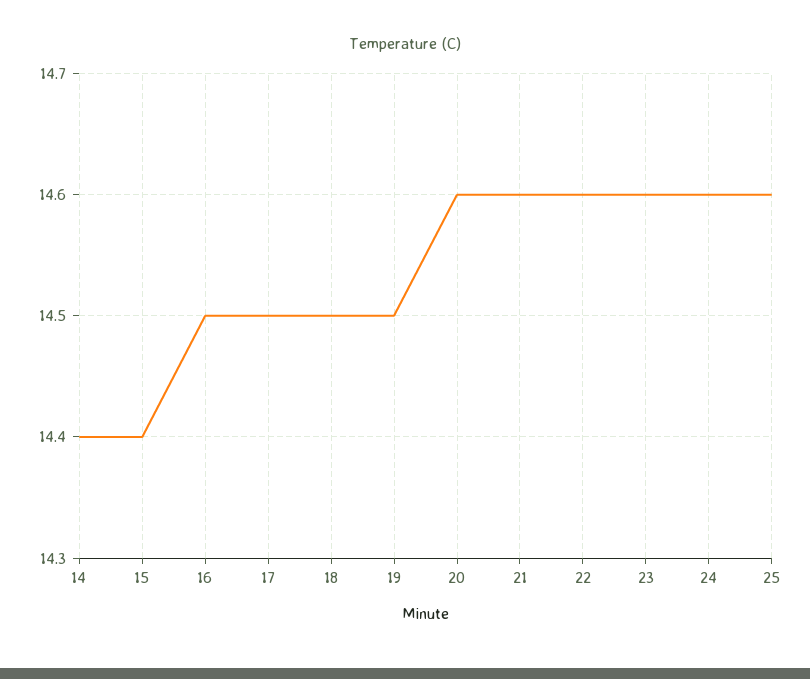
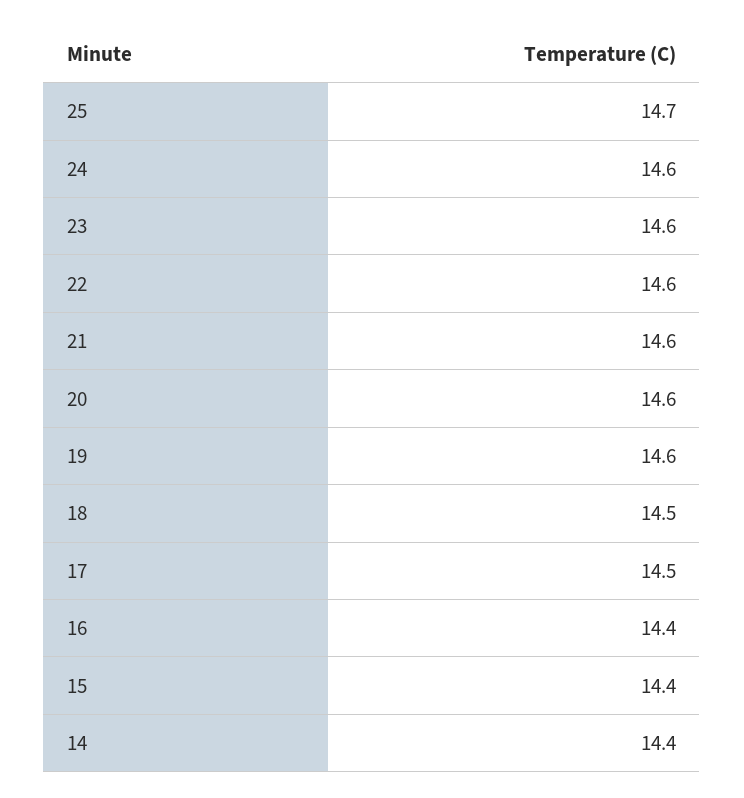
16: 14.5 -> 14.4
19: 14.5 -> 14.6
25: 14.6 -> 14.7

